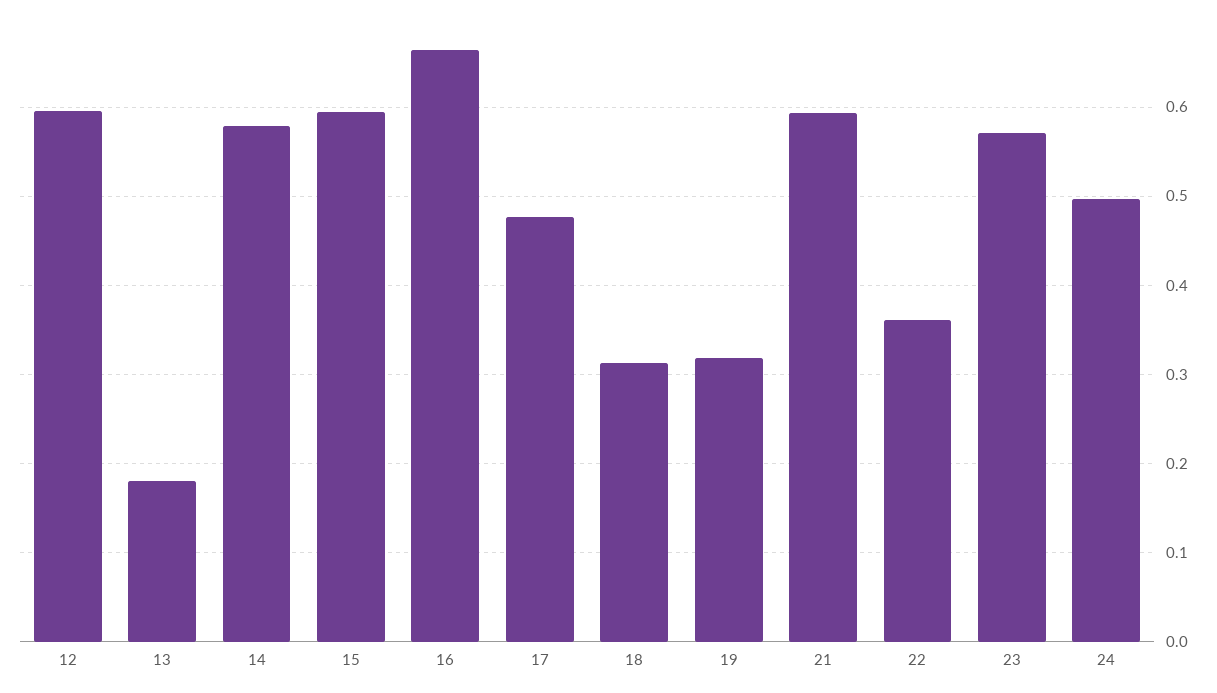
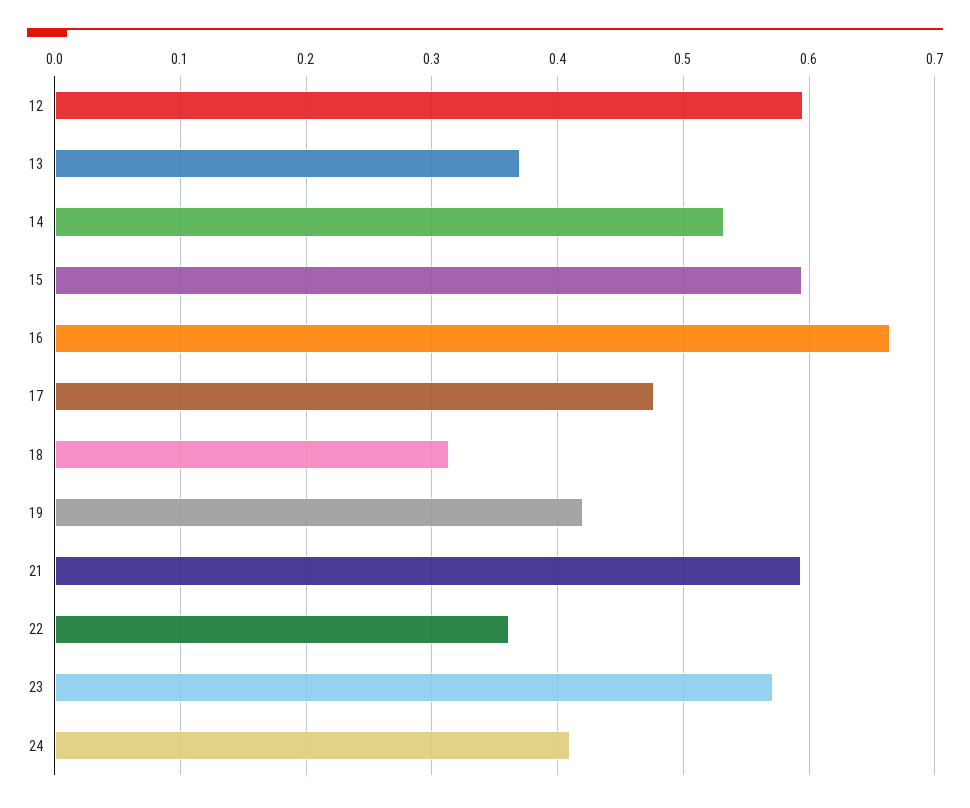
13: 0.18 -> 0.37
14: 0.58 -> 0.53
19: 0.32 -> 0.42
24: 0.5 -> 0.41

